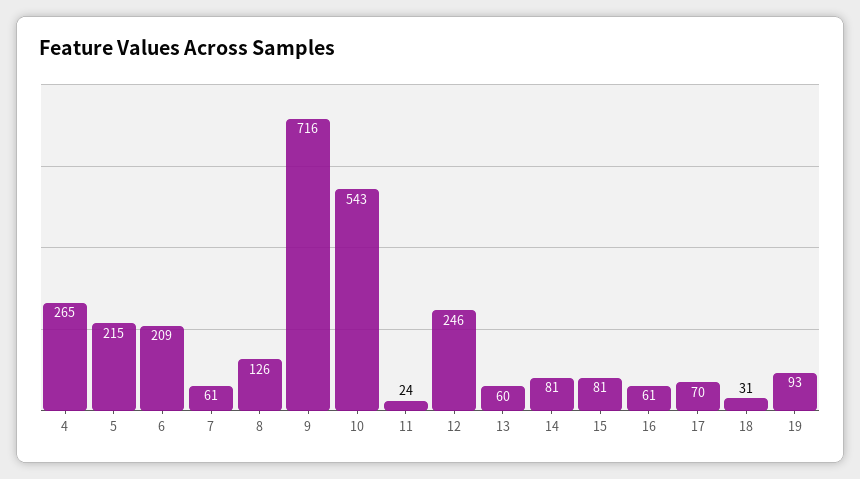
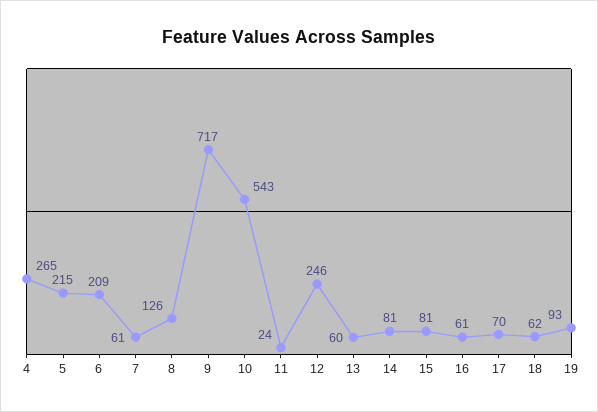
9: 716 -> 717
18: 31 -> 62

